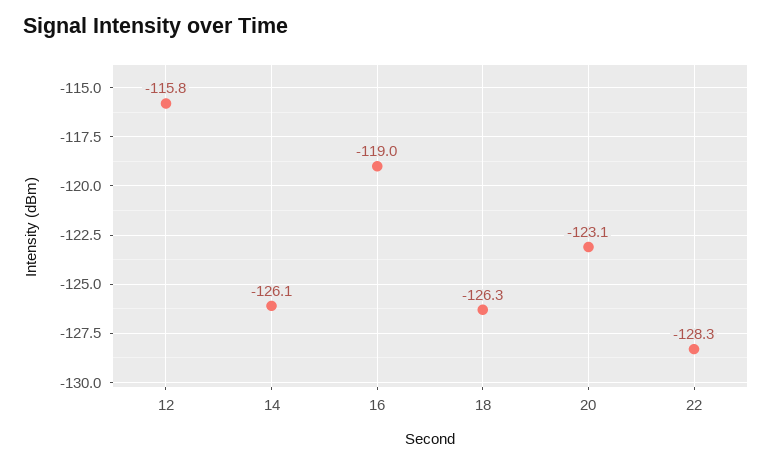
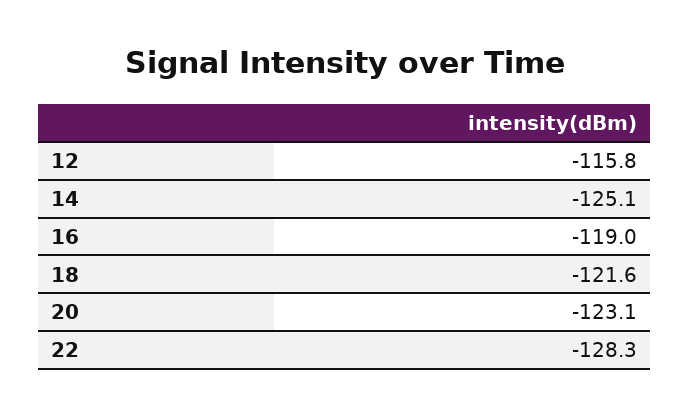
14: -126.1 -> -125.1
18: -126.3 -> -121.6

